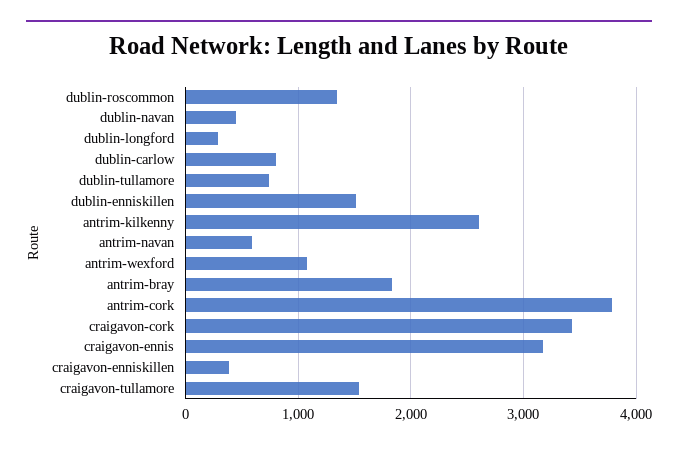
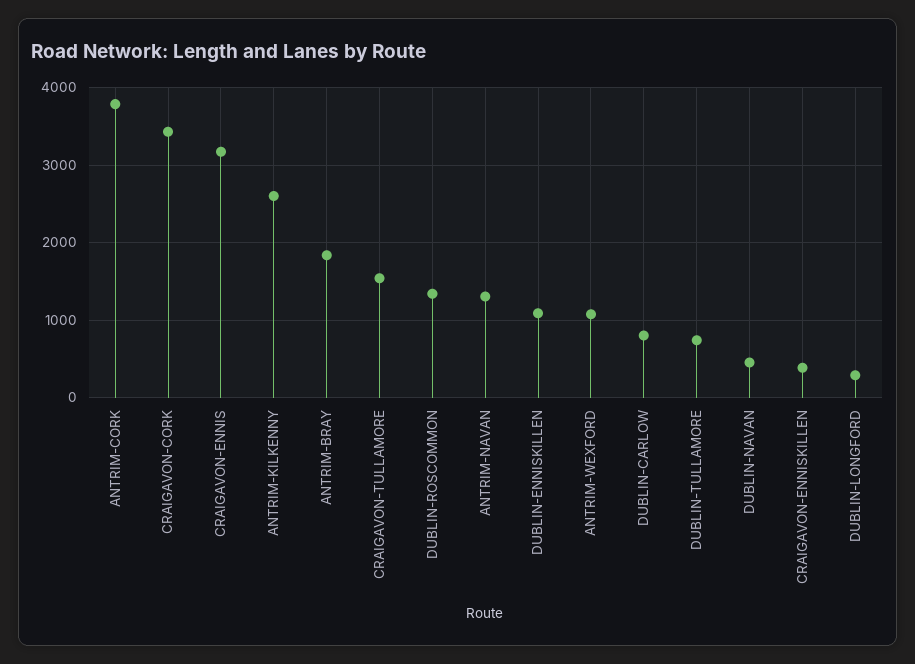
dublin-enniskillen: 1500 -> 1100
antrim-navan: 600 -> 1300

